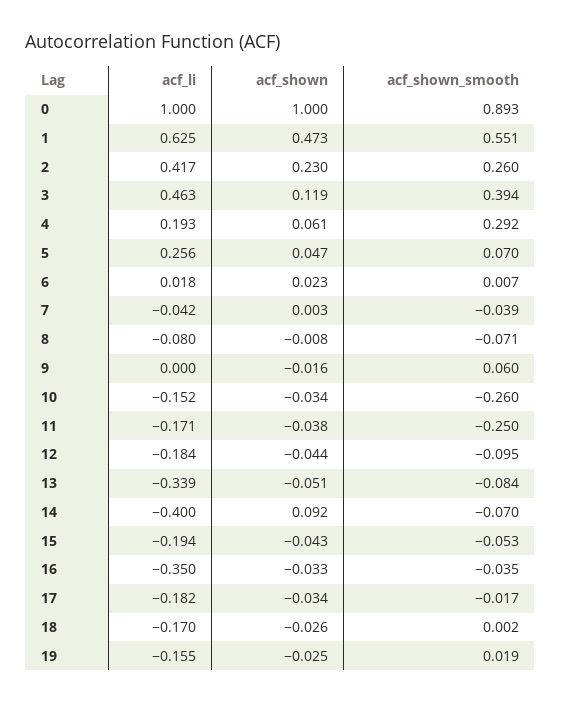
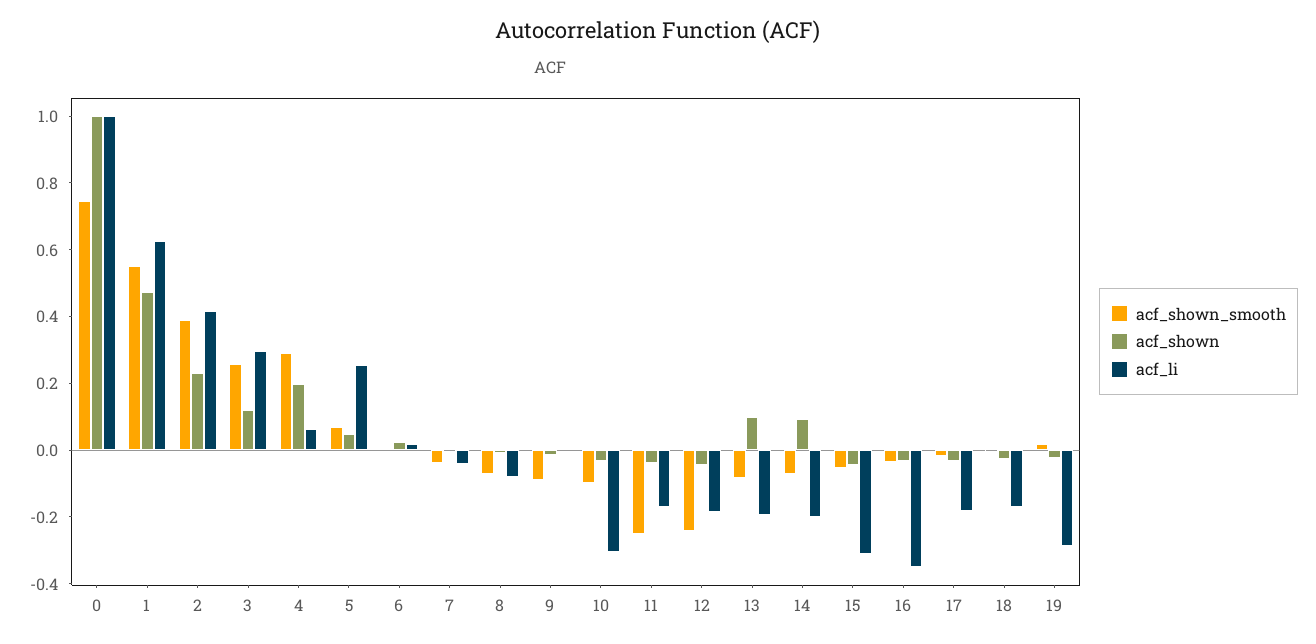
acf_shown_smooth, 0: 0.893 -> 0.75
acf_shown_smooth, 2: 0.26 -> 0.4
acf_li, 3: 0.463 -> 0.3
acf_shown_smooth, 3: 0.394 -> 0.25
acf_li, 4: 0.193 -> 0.05
acf_shown, 4: 0.061 -> 0.2
acf_shown_smooth, 9: 0.06 -> -0.1
acf_li, 10: -0.152 -> -0.3
acf_shown_smooth, 10: -0.26 -> -0.1
acf_shown_smooth, 12: -0.095 -> -0.25
acf_li, 13: -0.339 -> -0.2
acf_shown, 13: -0.051 -> 0.1
acf_li, 14: -0.4 -> -0.2
acf_li, 15: -0.194 -> -0.3
acf_li, 19: -0.155 -> -0.3

